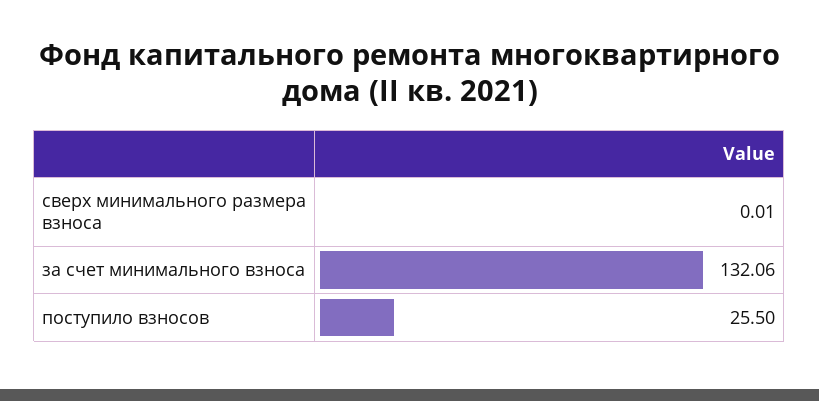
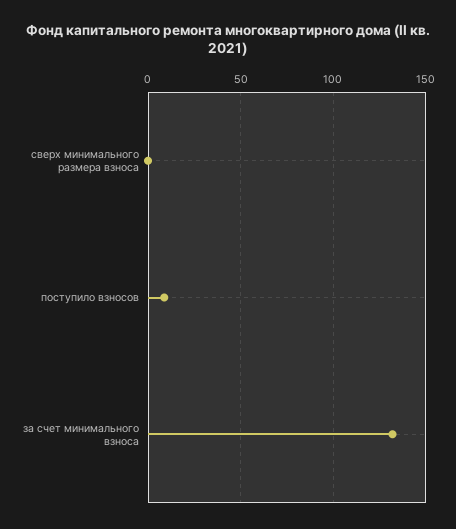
поступило взносов: 25.5 -> 10

